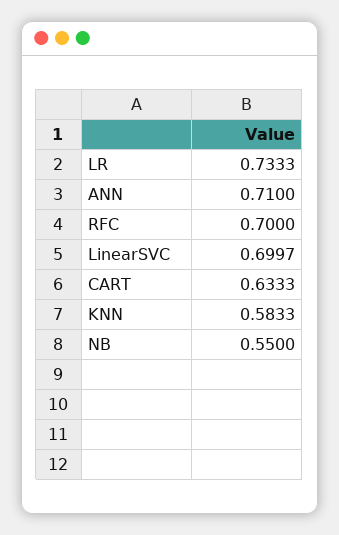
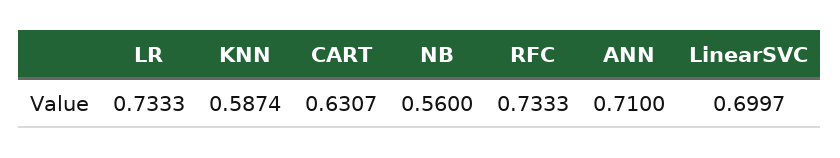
RFC: 0.7 -> 0.7333
CART: 0.6333 -> 0.6307
KNN: 0.5833 -> 0.5874
NB: 0.55 -> 0.56

